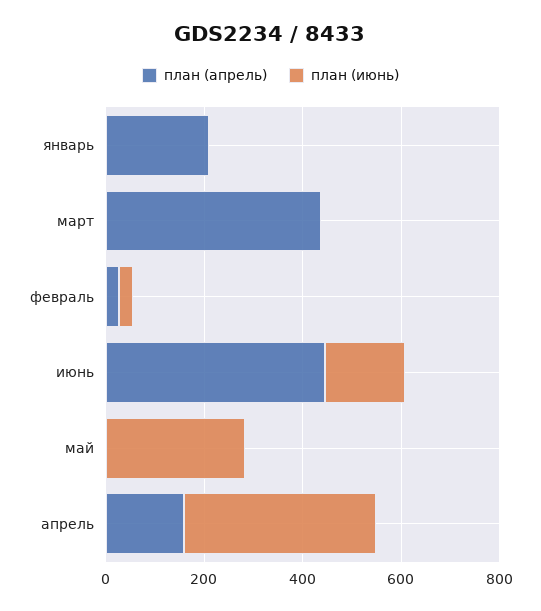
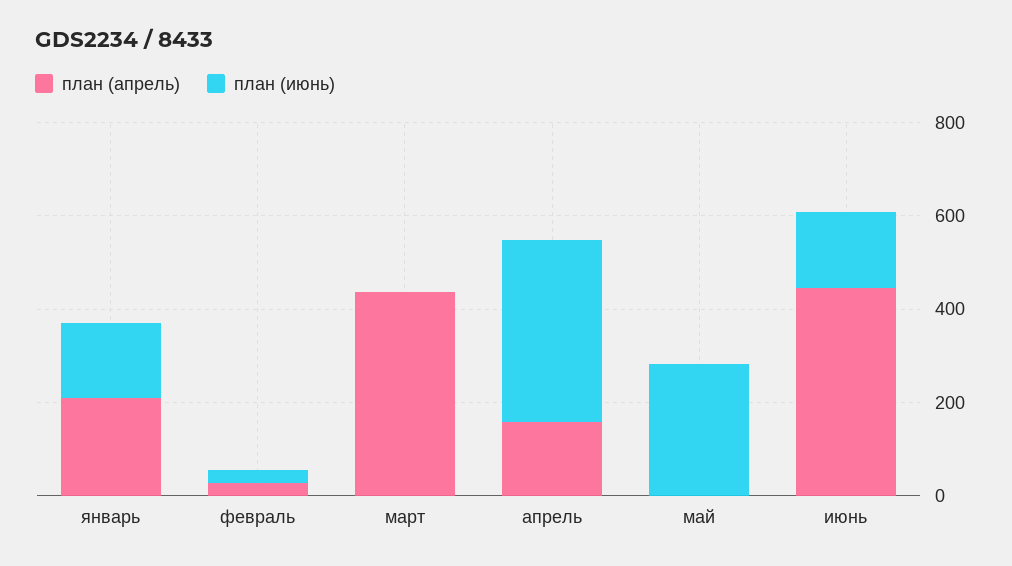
план (июнь), январь: 0 -> 150

